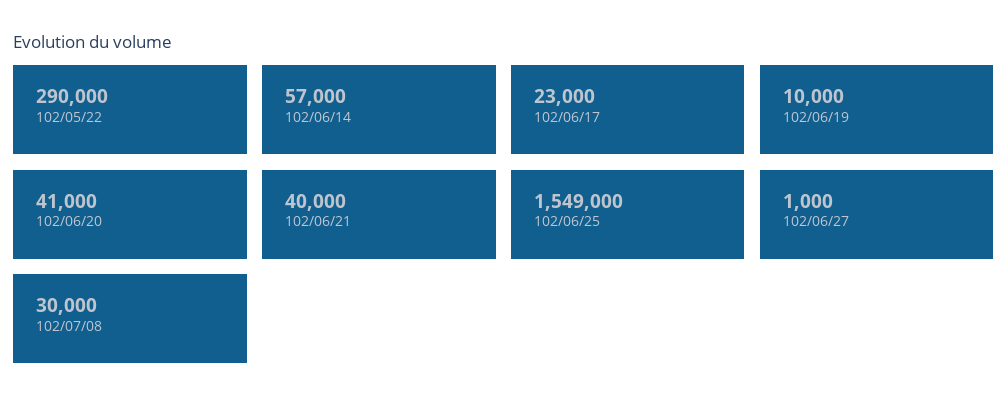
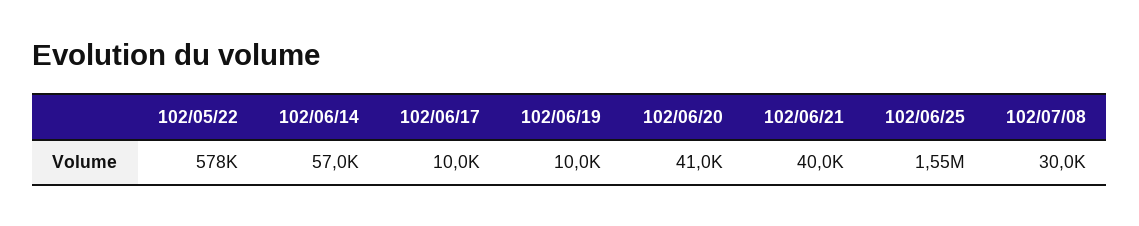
102/05/22: 290000 -> 578000
102/06/17: 23000 -> 10000
102/06/27: 1000 -> none

